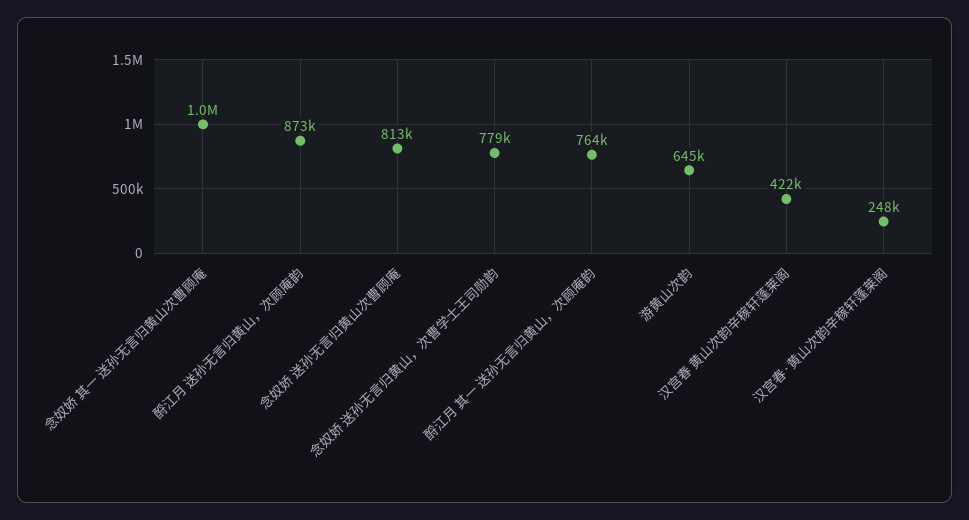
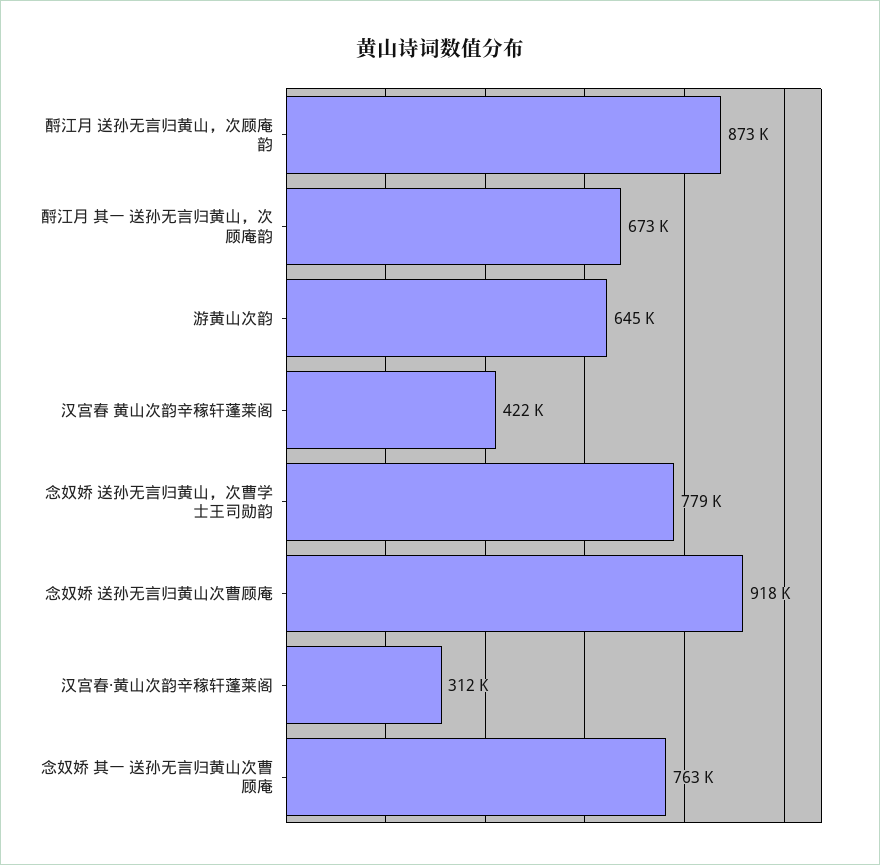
念奴娇 其一 送孙无言归黄山次曹顾庵: 1000000 -> 763000
念奴娇 送孙无言归黄山次曹顾庵: 813000 -> 918000
酹江月 其一 送孙无言归黄山，次顾庵韵: 764000 -> 673000
汉宫春·黄山次韵辛稼轩蓬莱阁: 248000 -> 312000

